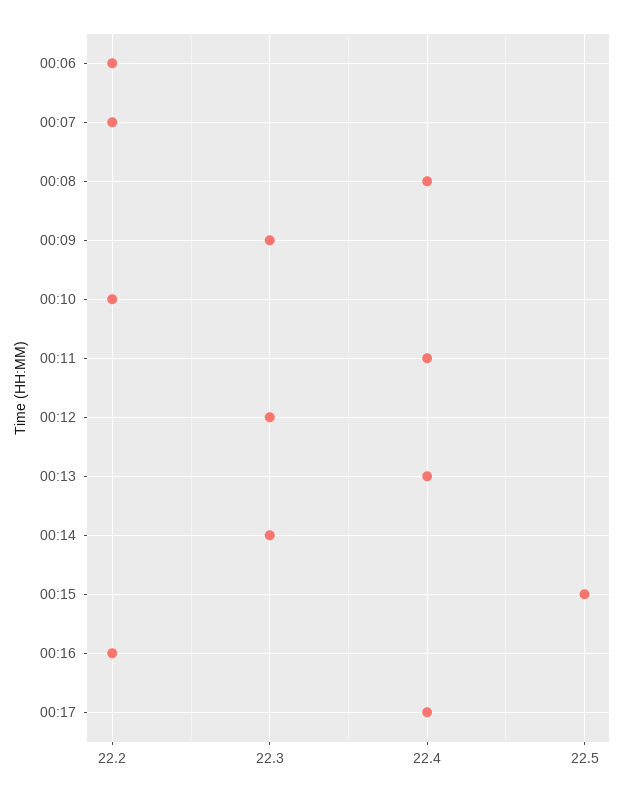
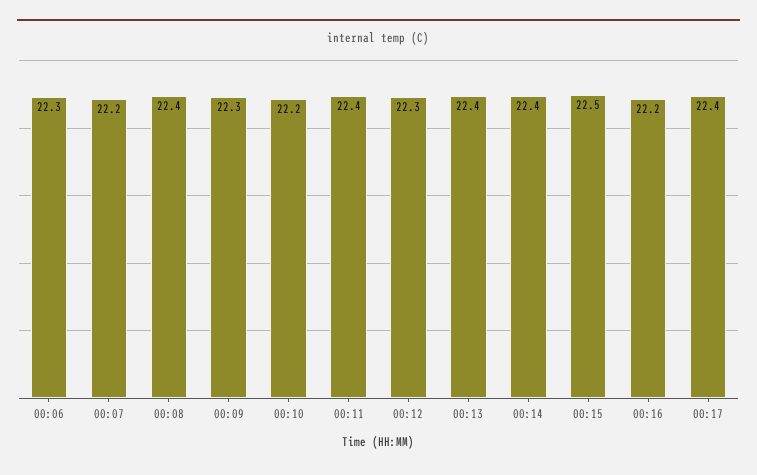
00:06: 22.2 -> 22.3
00:14: 22.3 -> 22.4

